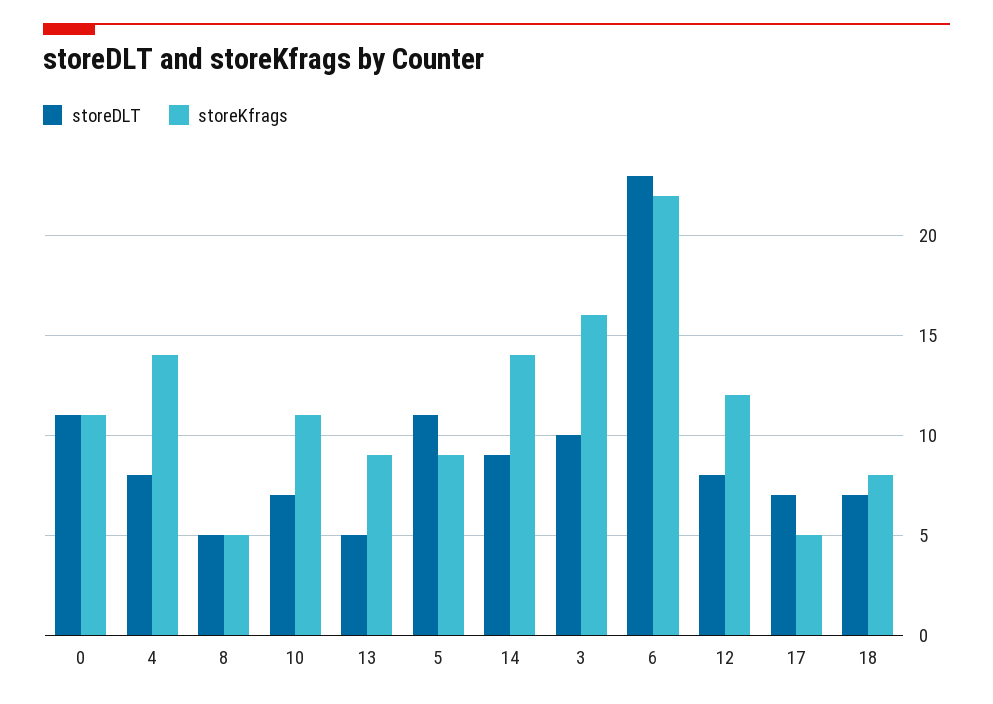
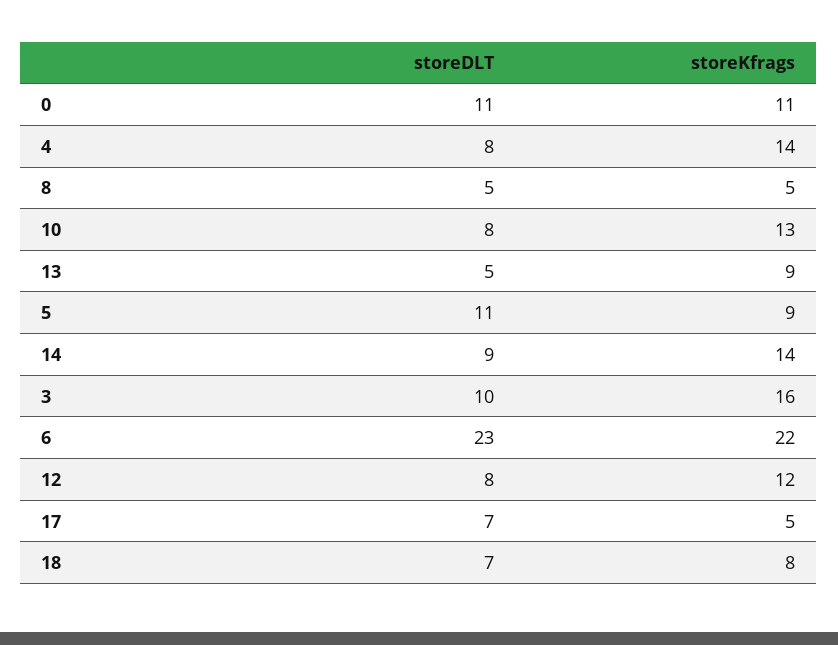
storeDLT, 10: 7 -> 8
storeKfrags, 10: 11 -> 13

